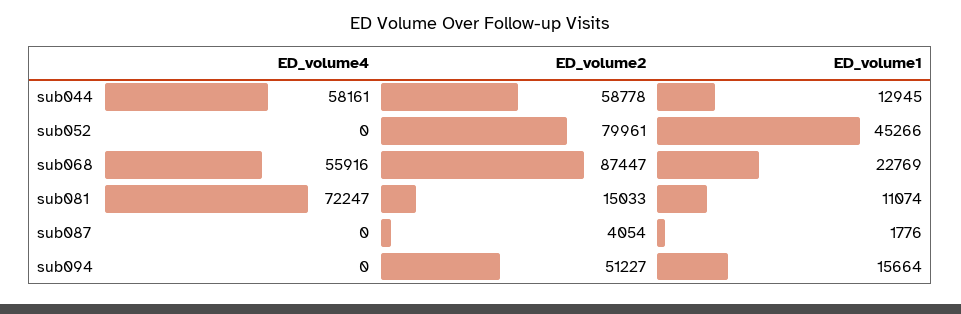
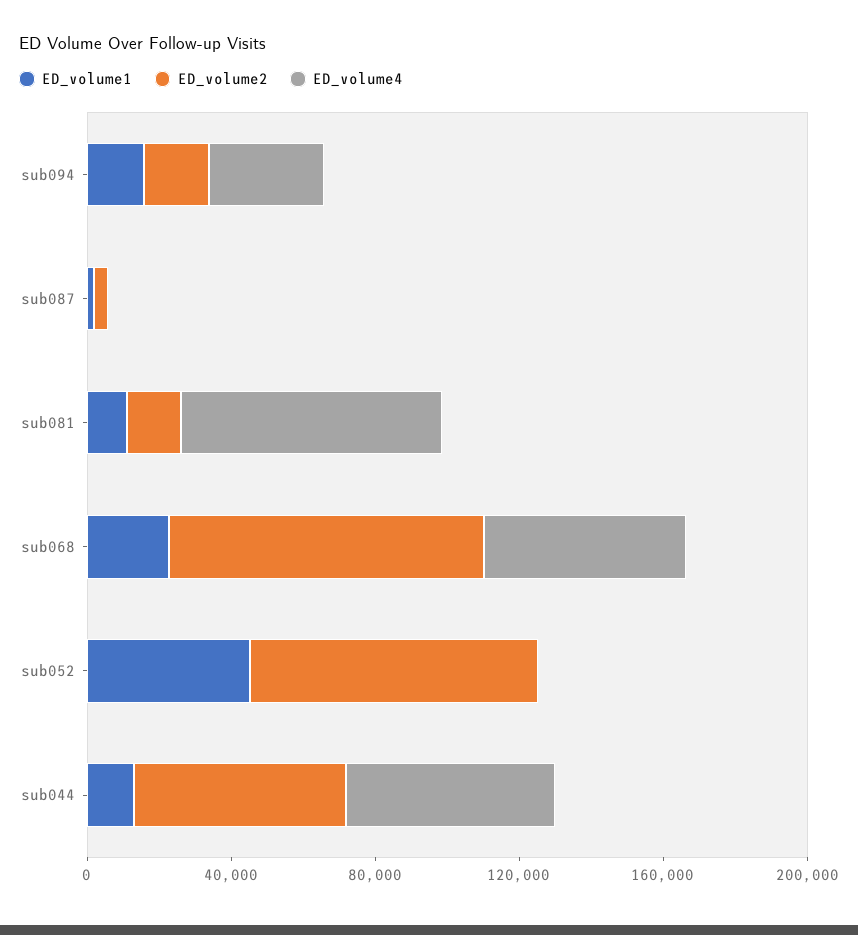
ED_volume4, sub094: 0 -> 30000
ED_volume2, sub094: 51227 -> 20000

